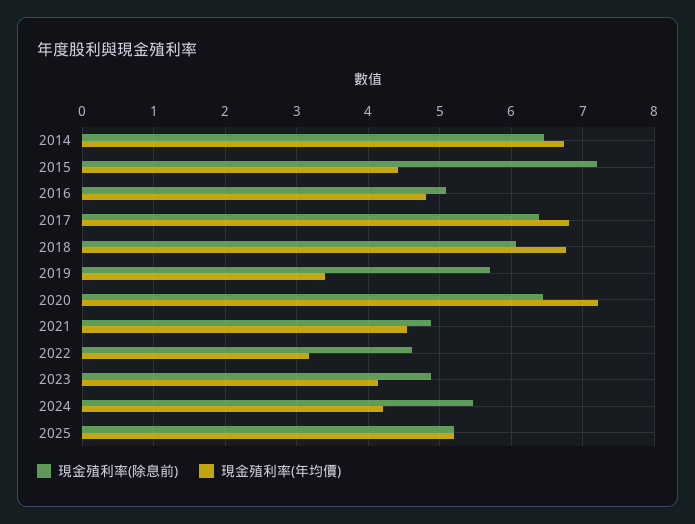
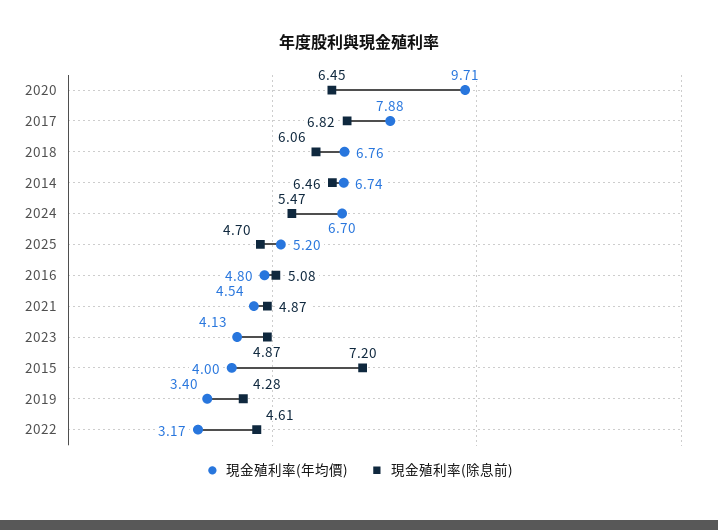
現金殖利率(年均價), 2015: 4.4 -> 4
現金殖利率(除息前), 2017: 6.4 -> 6.82
現金殖利率(年均價), 2017: 6.8 -> 7.88
現金殖利率(除息前), 2019: 5.7 -> 4.28
現金殖利率(年均價), 2020: 7.2 -> 9.71
現金殖利率(年均價), 2024: 4.2 -> 6.7
現金殖利率(除息前), 2025: 5.2 -> 4.7

